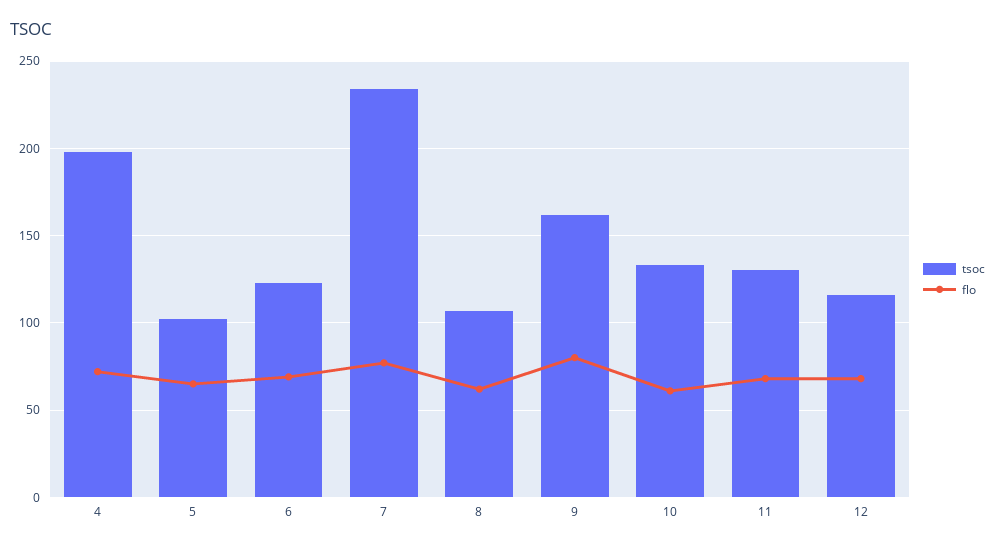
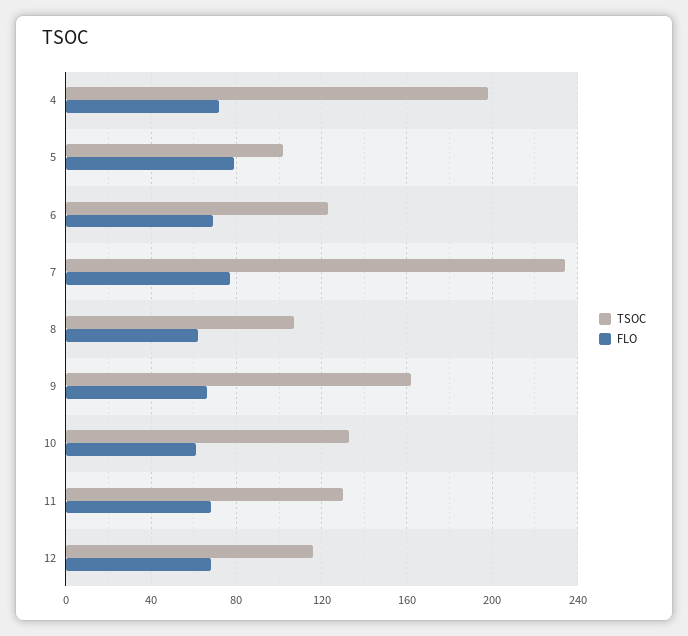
flo, 5: 65 -> 80
flo, 9: 80 -> 65

